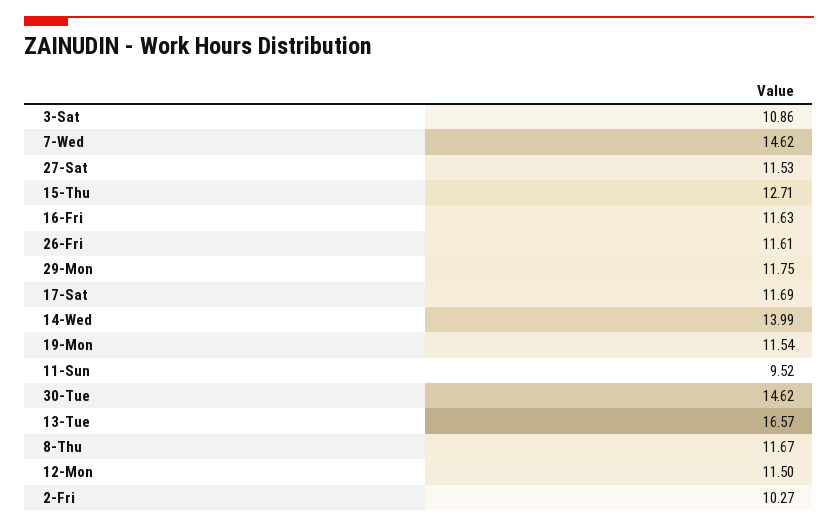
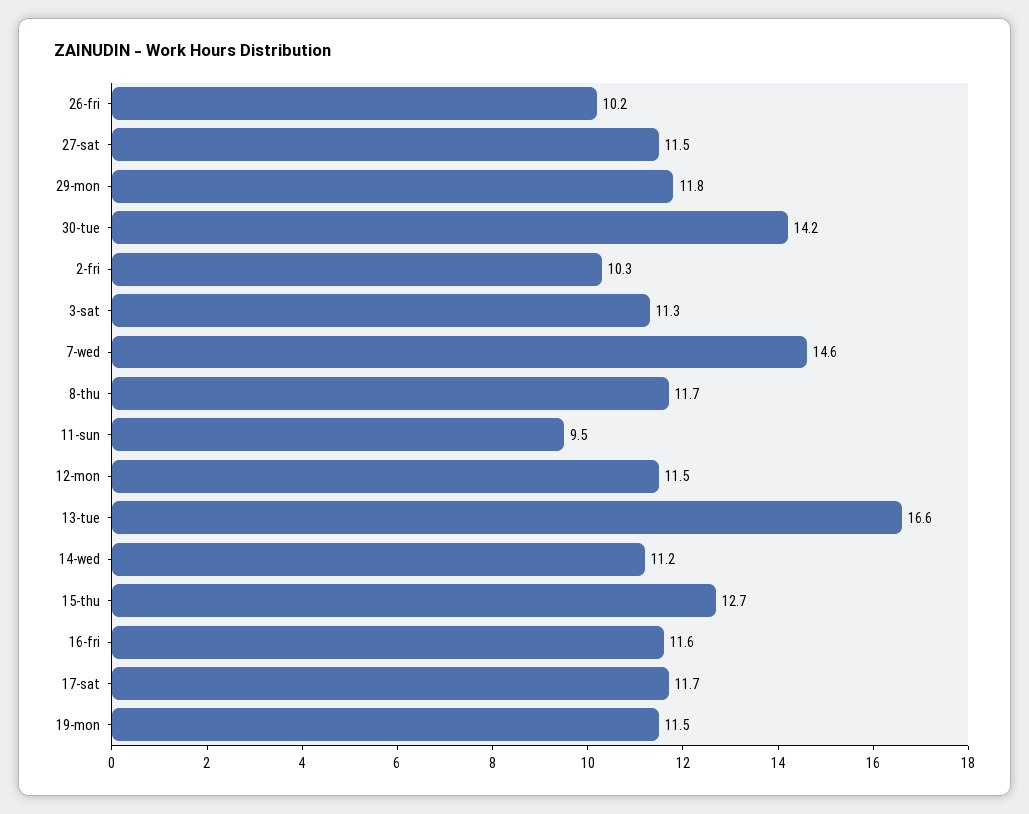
3-Sat: 10.86 -> 11.3
26-Fri: 11.61 -> 10.2
14-Wed: 13.99 -> 11.2
30-Tue: 14.62 -> 14.2

